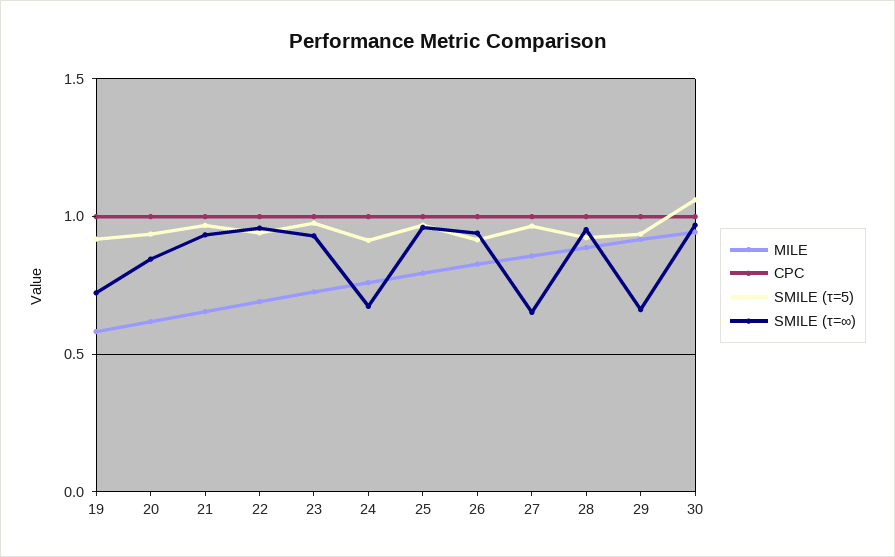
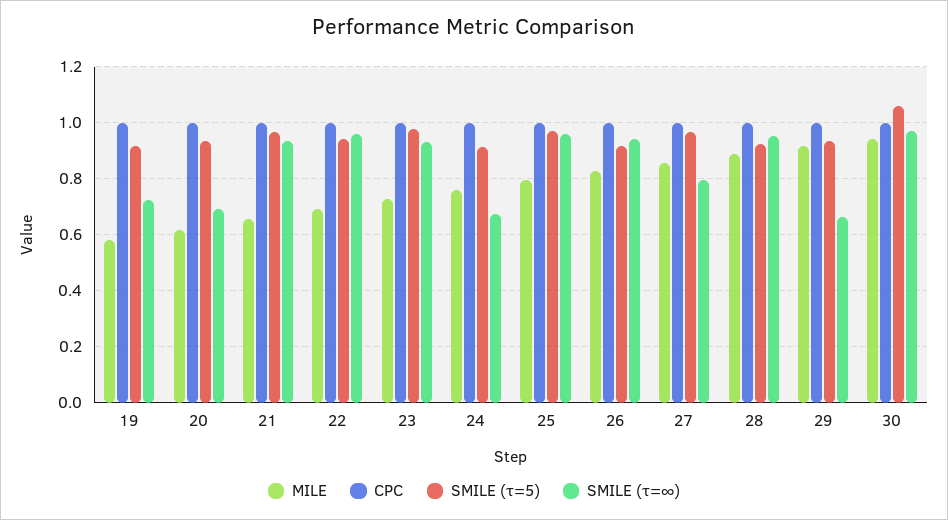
SMILE (τ=∞), 20: 0.85 -> 0.7
SMILE (τ=∞), 27: 0.65 -> 0.8

